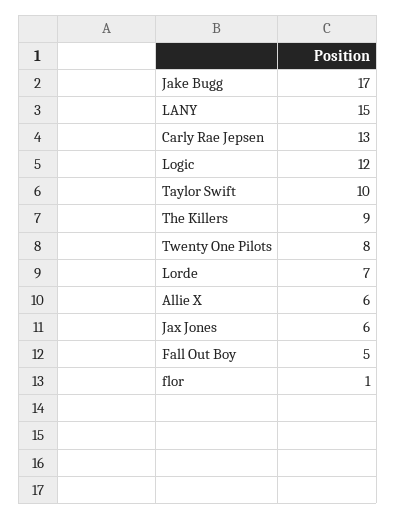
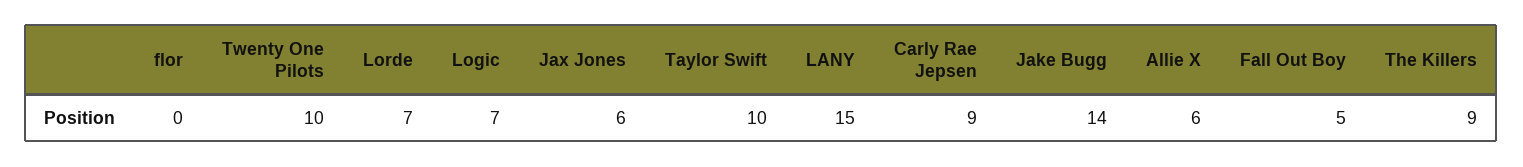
Jake Bugg: 17 -> 14
Carly Rae Jepsen: 13 -> 9
Logic: 12 -> 7
Twenty One Pilots: 8 -> 10
flor: 1 -> 0

